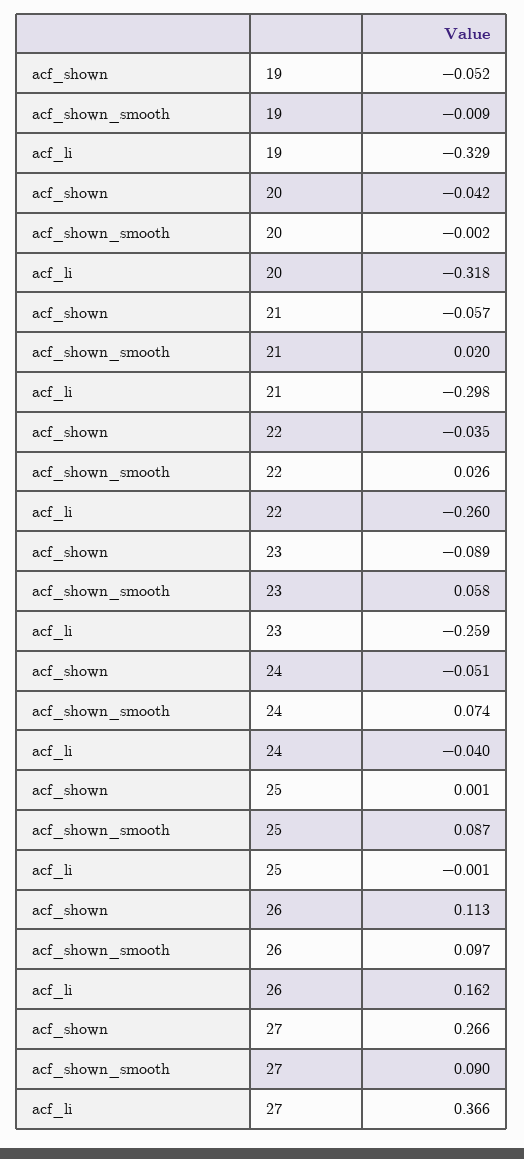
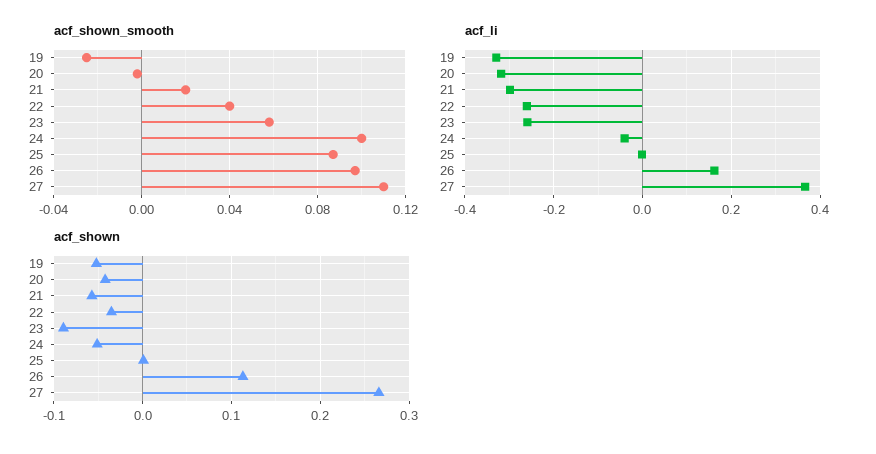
acf_shown_smooth, 19: -0.009 -> -0.025
acf_shown_smooth, 22: 0.026 -> 0.04
acf_shown_smooth, 24: 0.074 -> 0.1
acf_shown_smooth, 27: 0.09 -> 0.11

